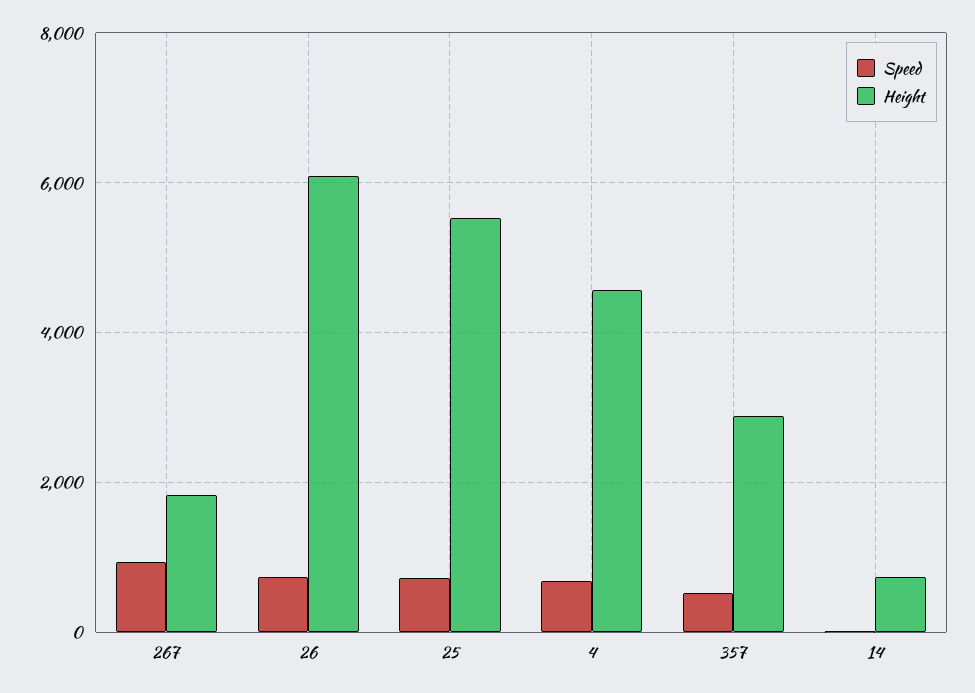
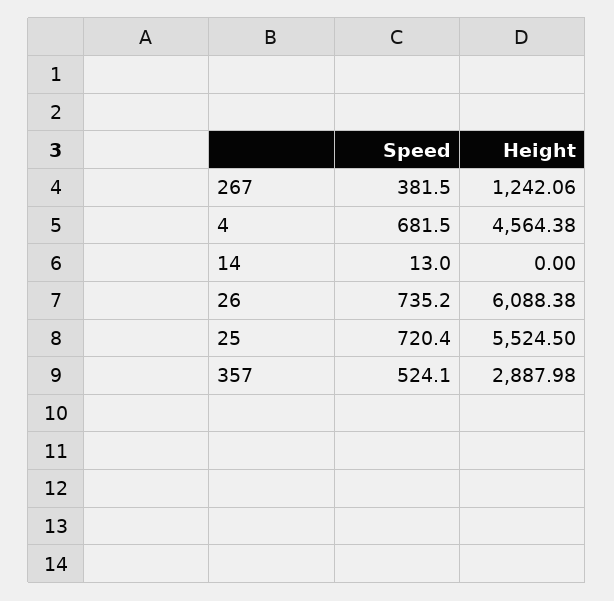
Speed, 267: 1000 -> 381.5
Height, 267: 1800 -> 1242.06
Height, 14: 800 -> 0

